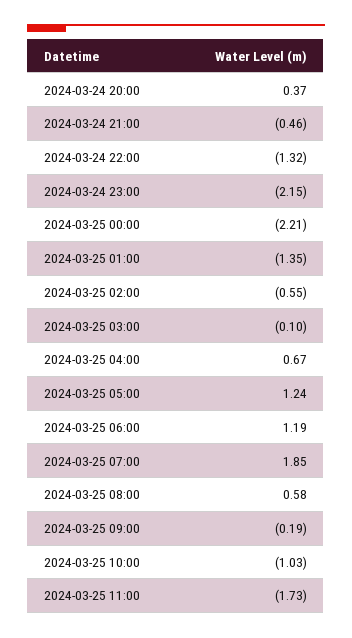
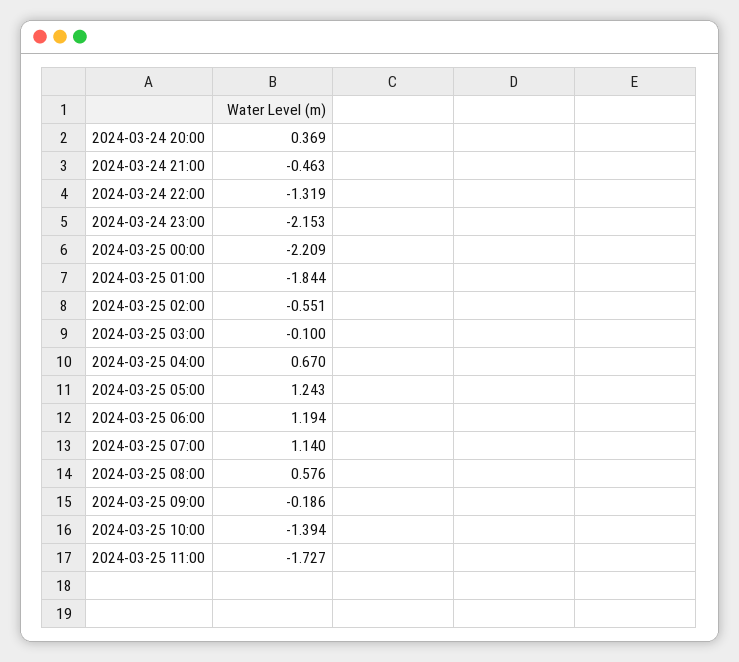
2024-03-25 01:00: -1.35 -> -1.844
2024-03-25 07:00: 1.85 -> 1.14
2024-03-25 10:00: -1.03 -> -1.394

